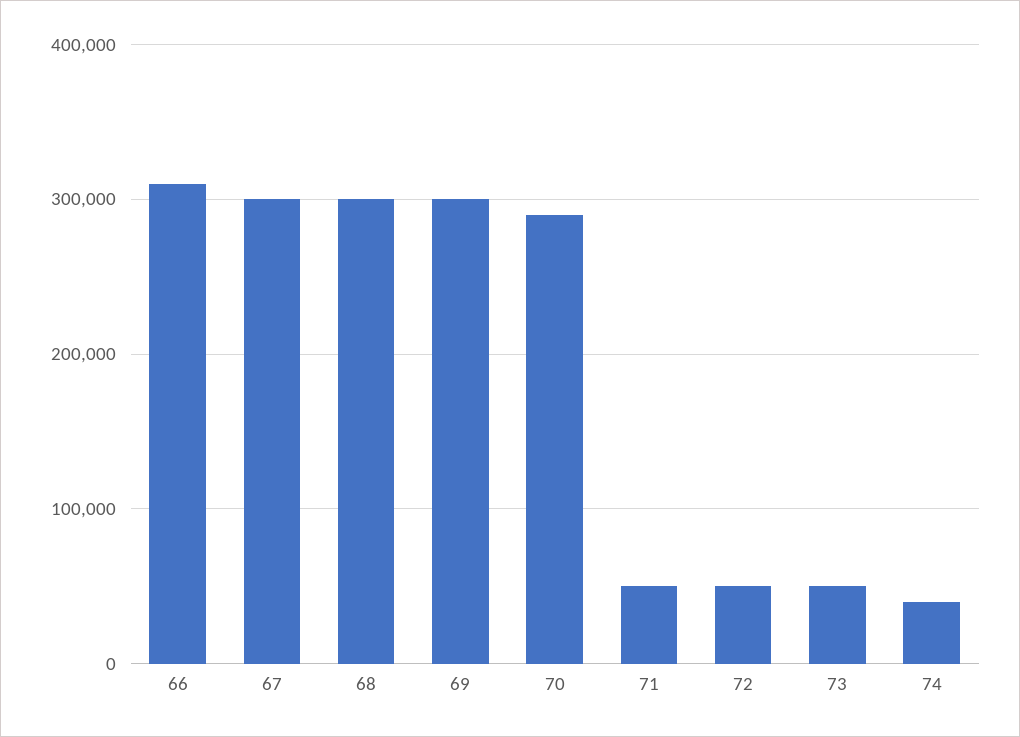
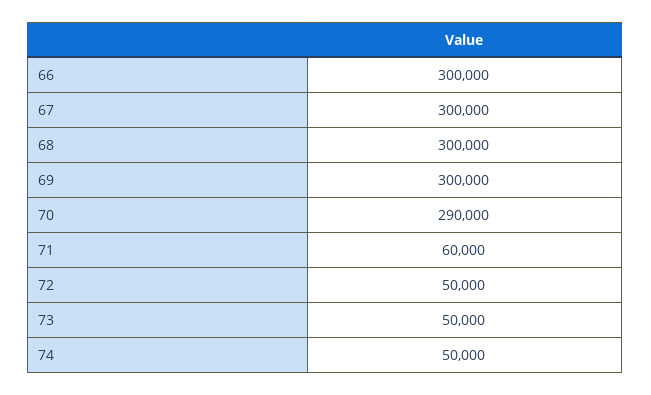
66: 310000 -> 300000
71: 50000 -> 60000
74: 40000 -> 50000

